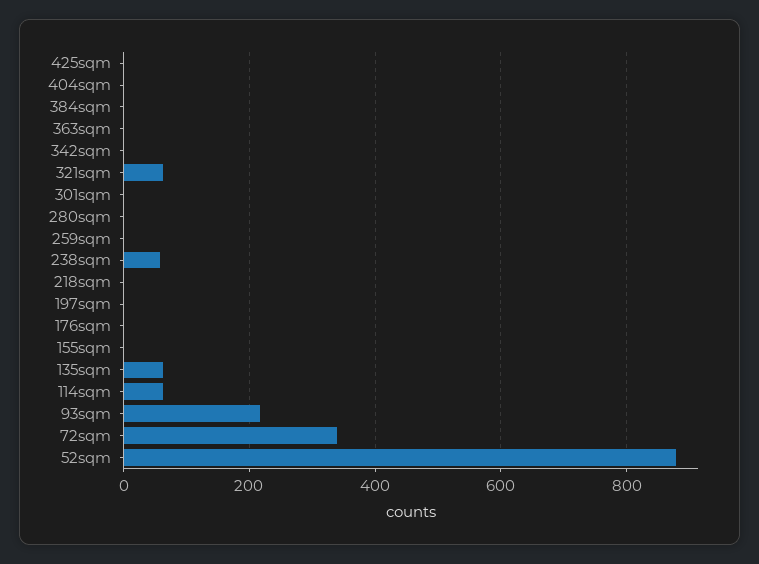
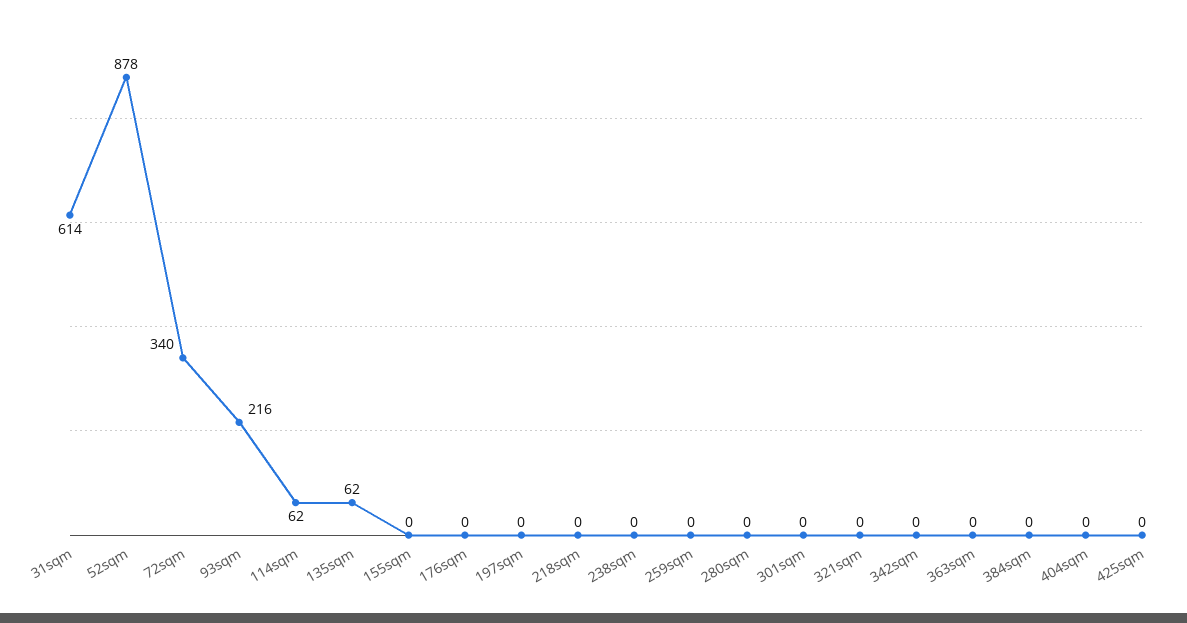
321sqm: 60 -> 0
238sqm: 60 -> 0
31sqm: none -> 614

